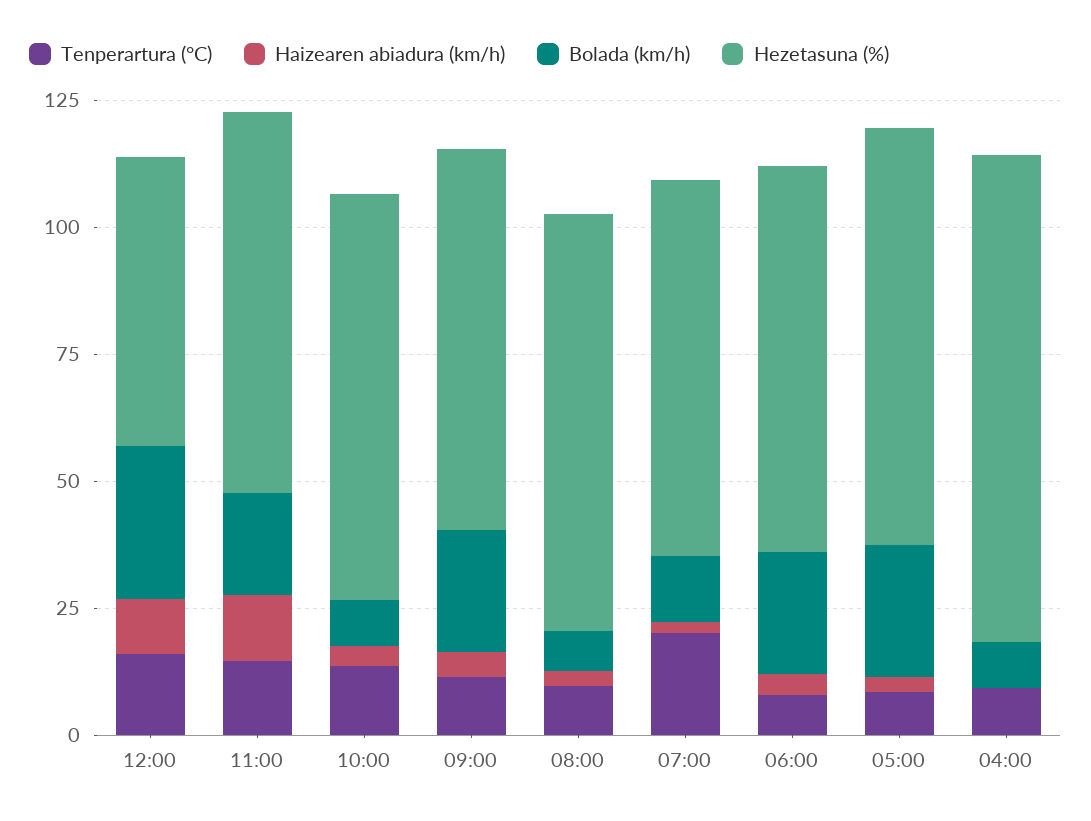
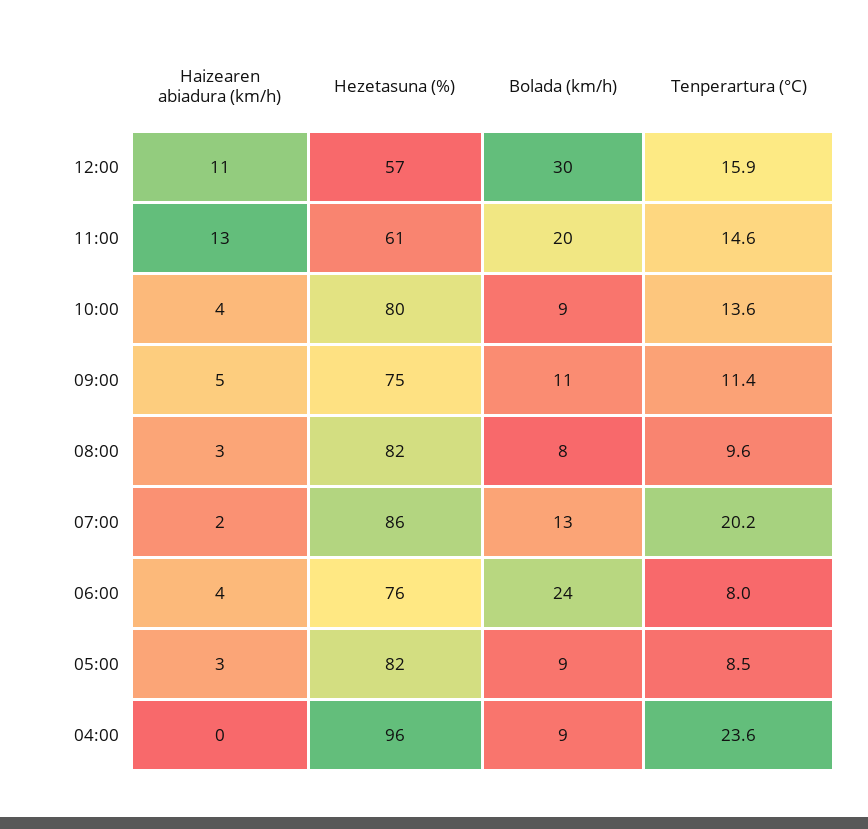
Hezetasuna (%), 11:00: 75 -> 61
Bolada (km/h), 09:00: 25 -> 11
Hezetasuna (%), 07:00: 75 -> 86
Bolada (km/h), 05:00: 25 -> 9
Tenperartura (°C), 04:00: 10 -> 23.6

